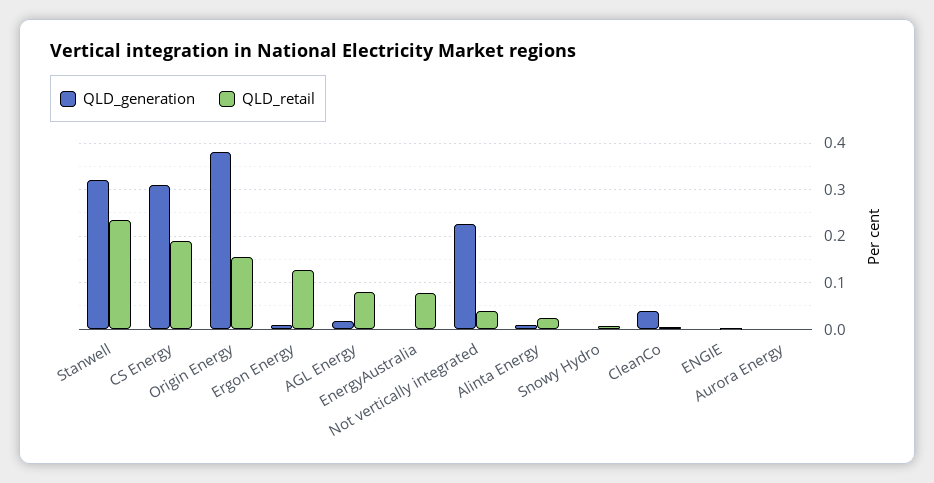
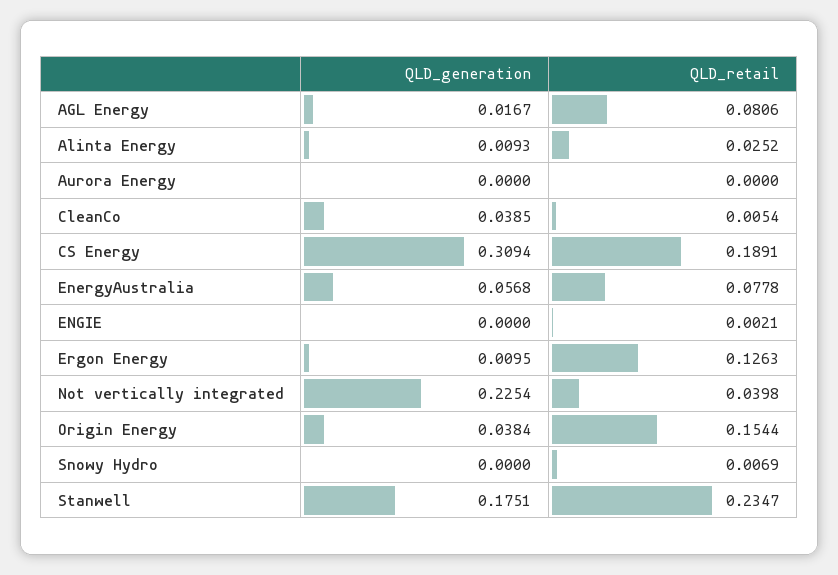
QLD_generation, Stanwell: 0.32 -> 0.1751
QLD_generation, Origin Energy: 0.38 -> 0.0384
QLD_generation, EnergyAustralia: 0 -> 0.0568

